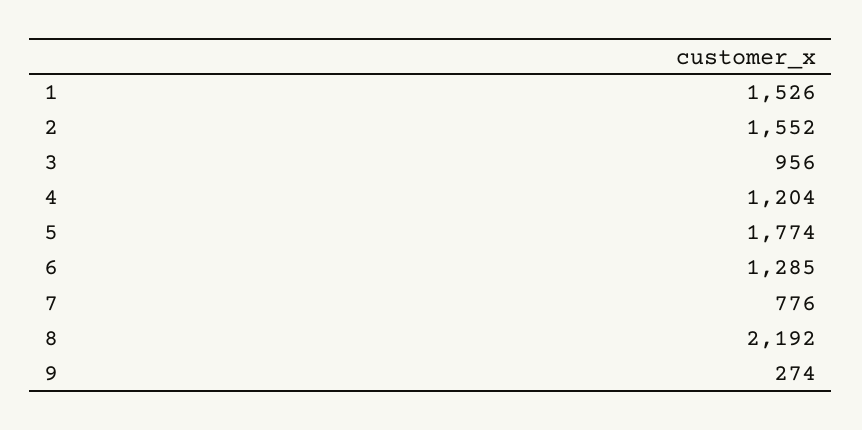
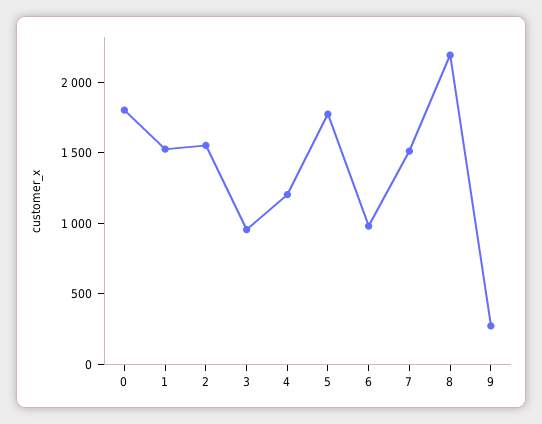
6: 1285 -> 1000
7: 776 -> 1500
0: none -> 1800

